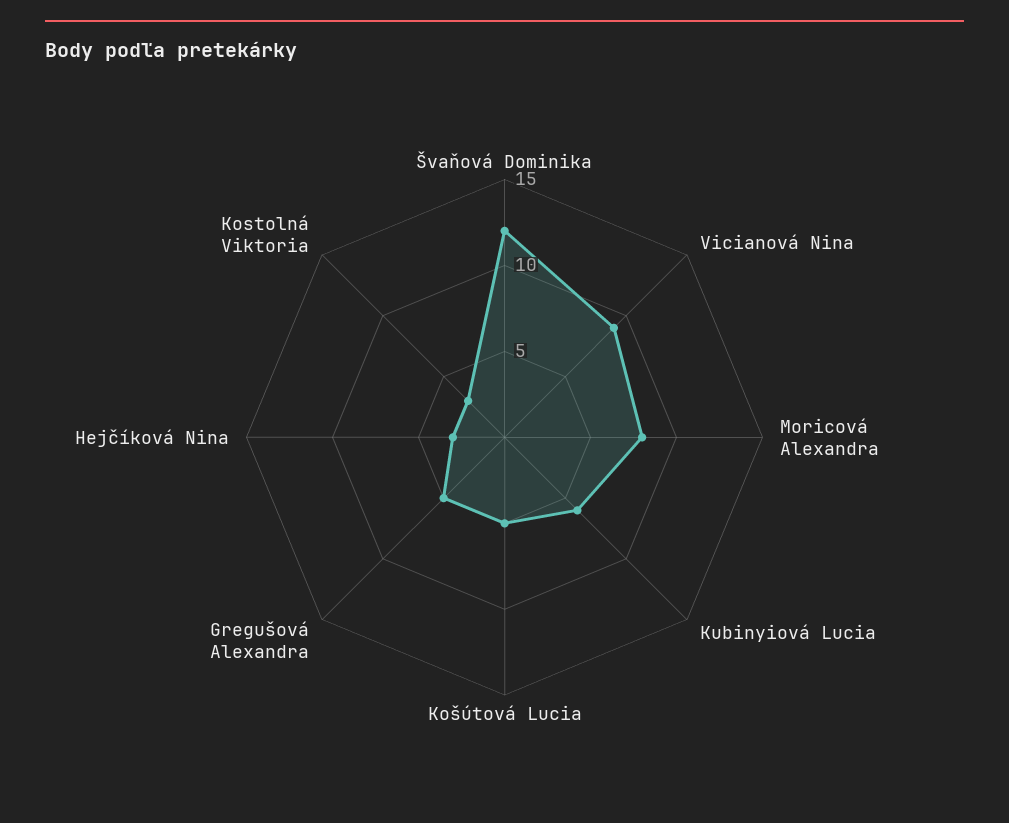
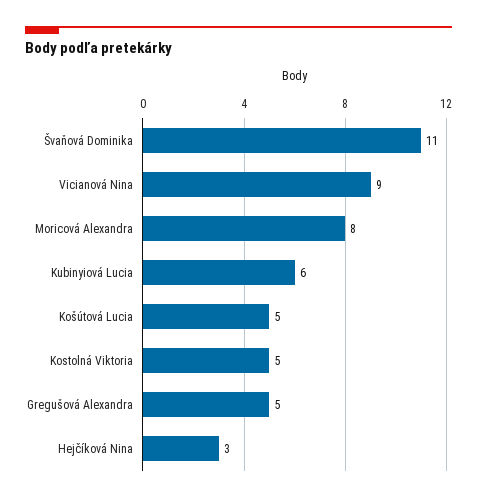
Švaňová Dominika: 12 -> 11
Kostolná Viktoria: 3 -> 5

